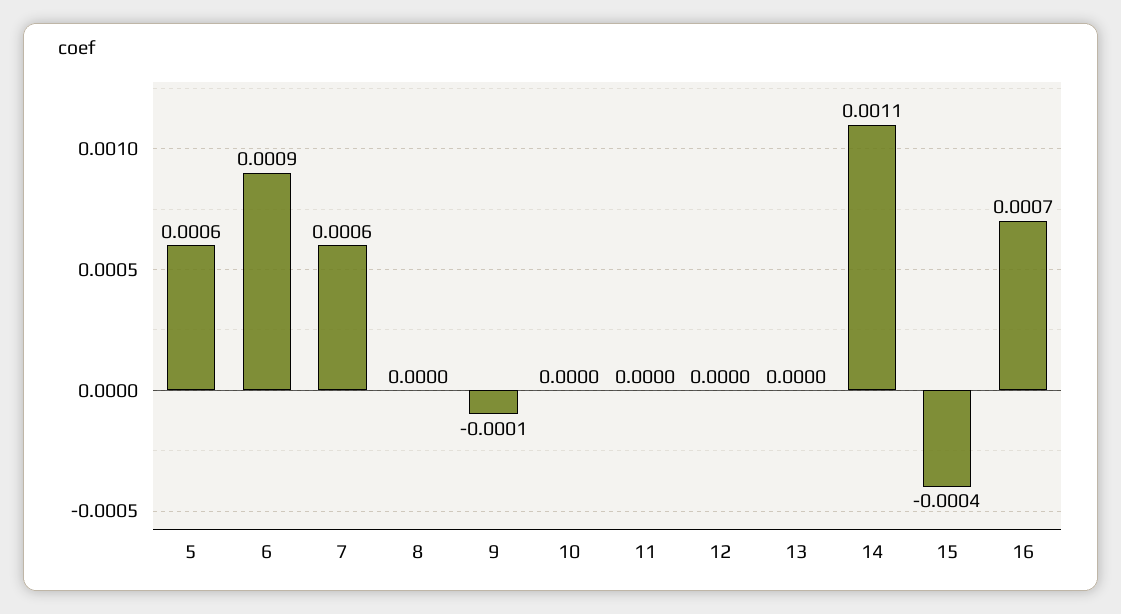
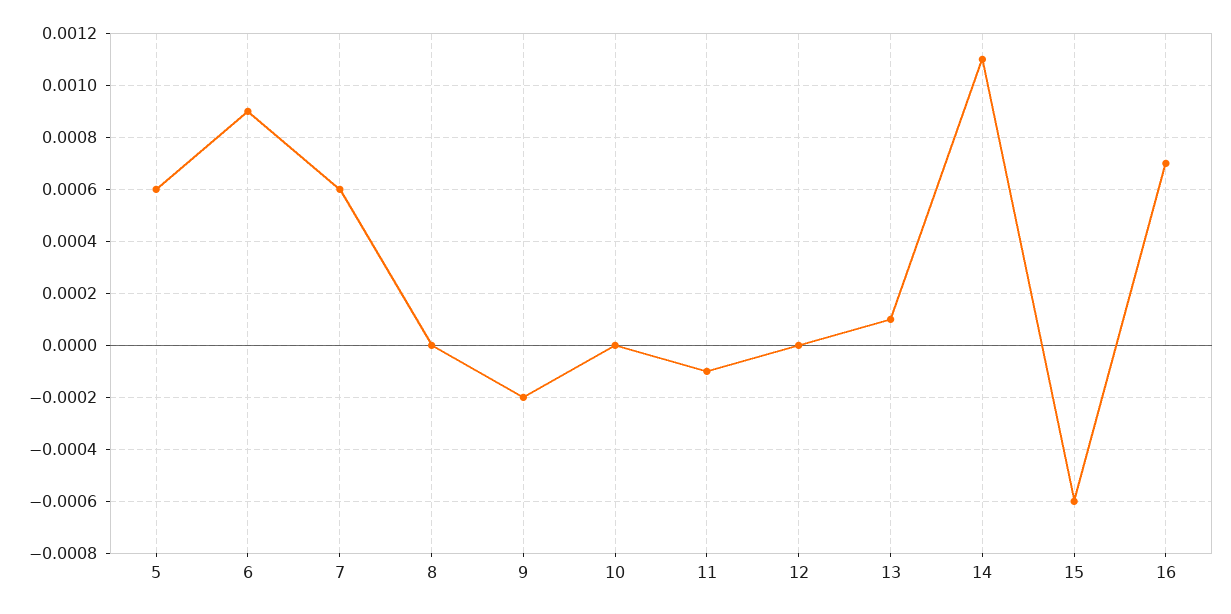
9: -0.0001 -> -0.0002
11: 0 -> -0.0001
13: 0 -> 0.0001
15: -0.0004 -> -0.0006

